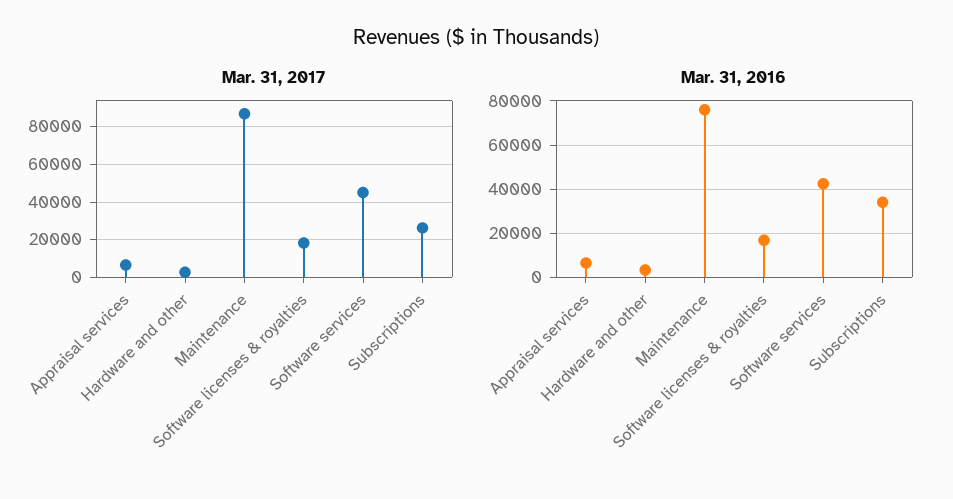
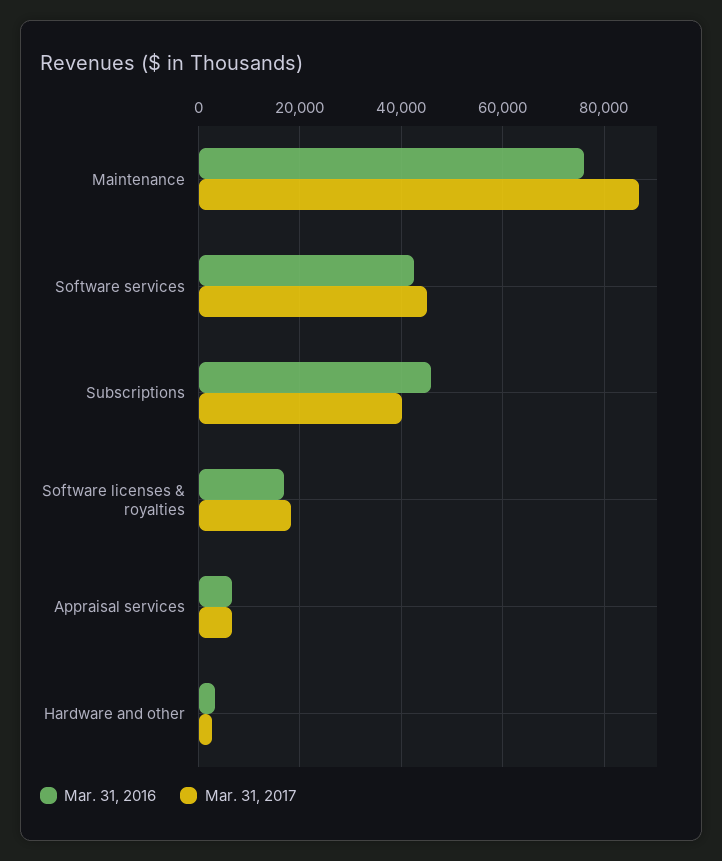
Mar. 31, 2017, Subscriptions: 25000 -> 40000
Mar. 31, 2016, Subscriptions: 35000 -> 46000

